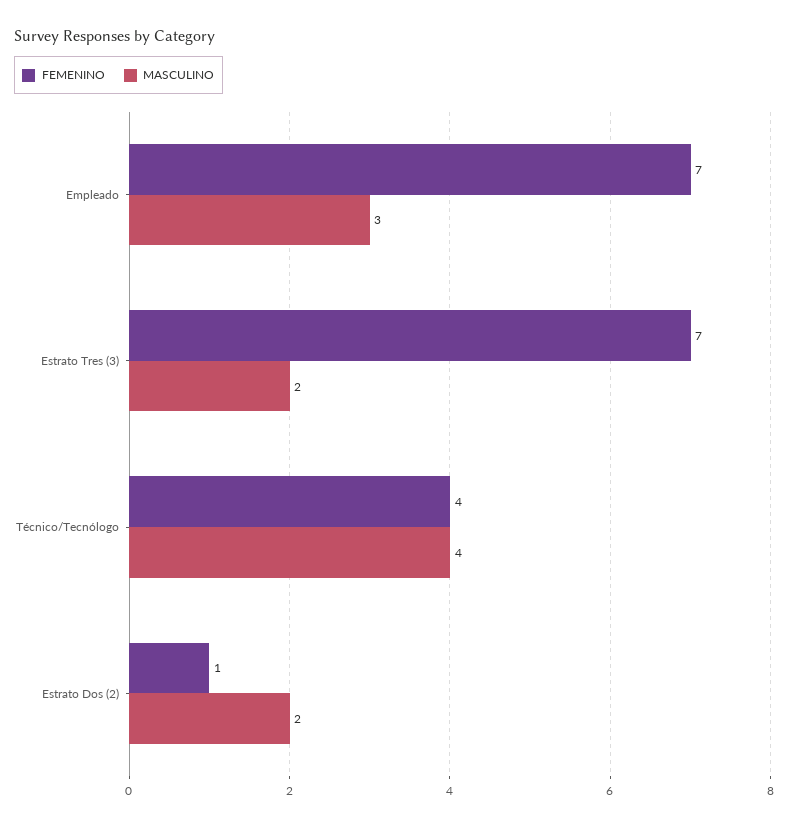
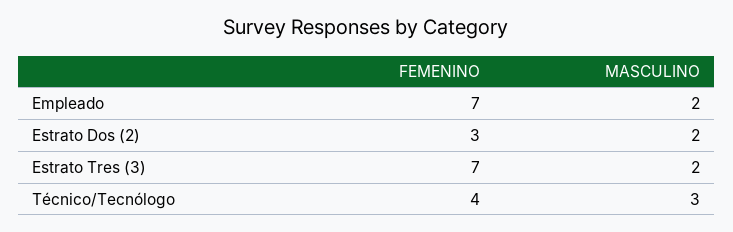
MASCULINO, Empleado: 3 -> 2
MASCULINO, Técnico/Tecnólogo: 4 -> 3
FEMENINO, Estrato Dos (2): 1 -> 3

